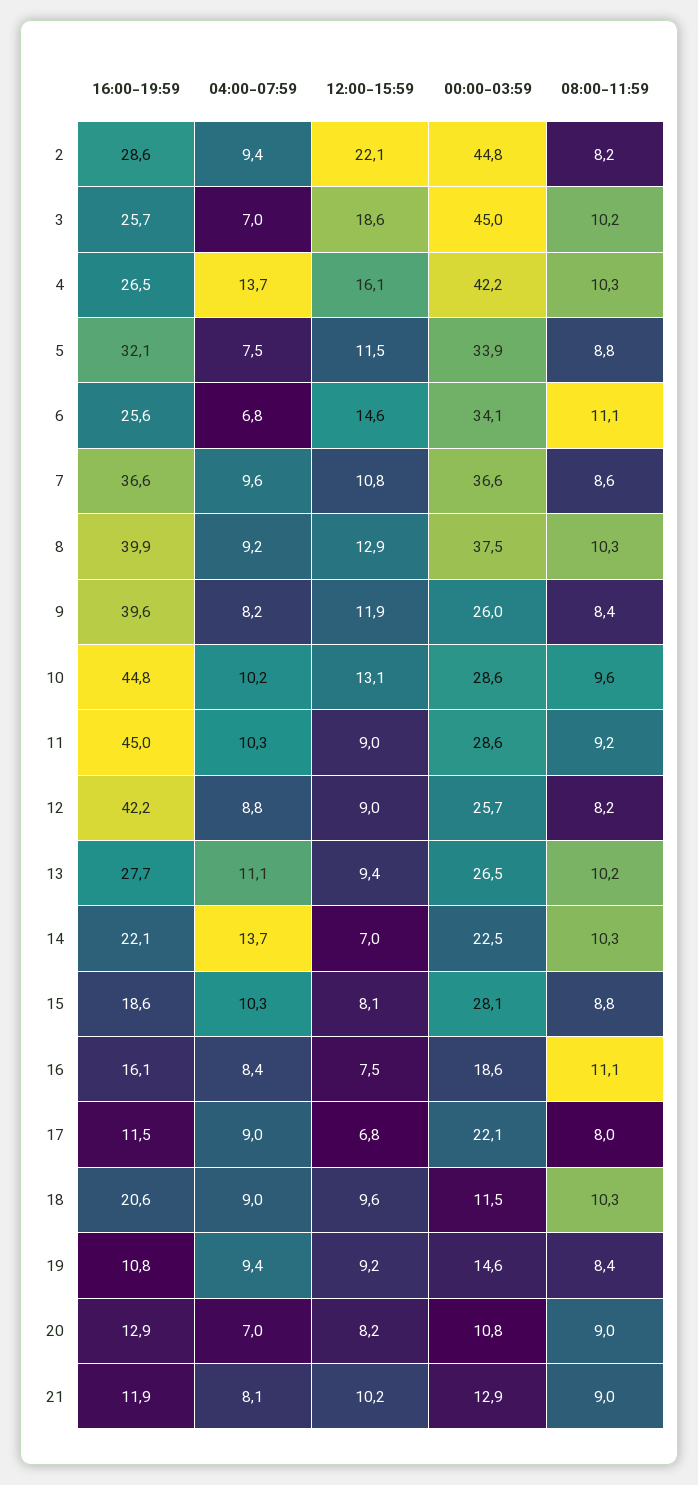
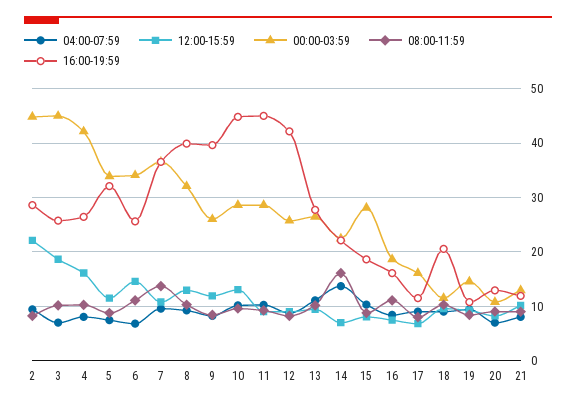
04:00-07:59, 4: 13.7 -> 8
08:00-11:59, 7: 8.6 -> 14
00:00-03:59, 8: 37.5 -> 32
08:00-11:59, 14: 10.3 -> 16
00:00-03:59, 17: 22.1 -> 16

